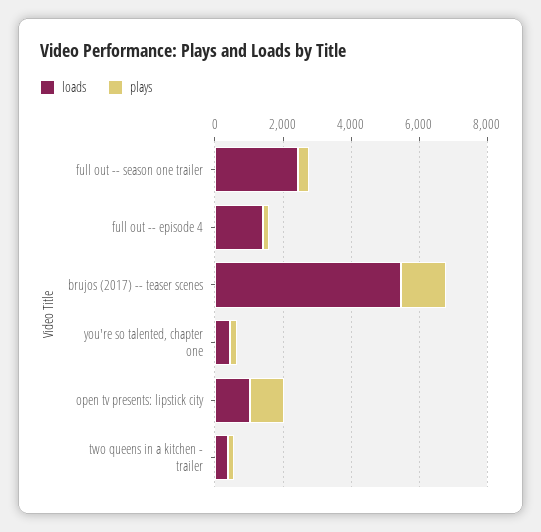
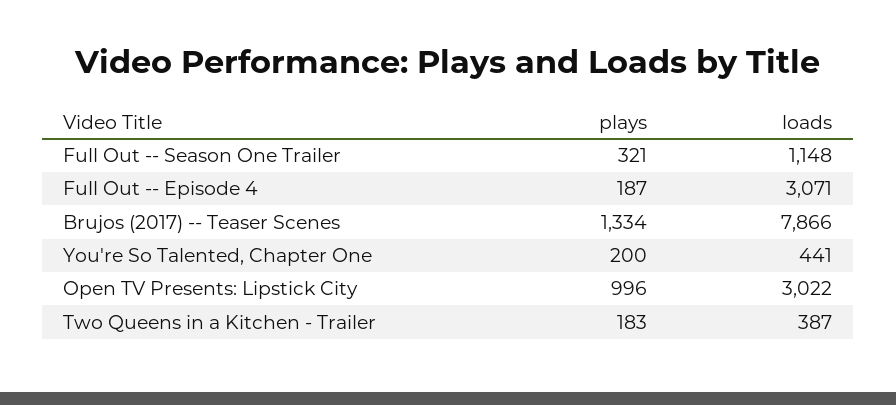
loads, full out -- season one trailer: 2500 -> 1148
loads, full out -- episode 4: 1500 -> 3071
loads, brujos (2017) -- teaser scenes: 5500 -> 7866
loads, open tv presents: lipstick city: 1000 -> 3022

